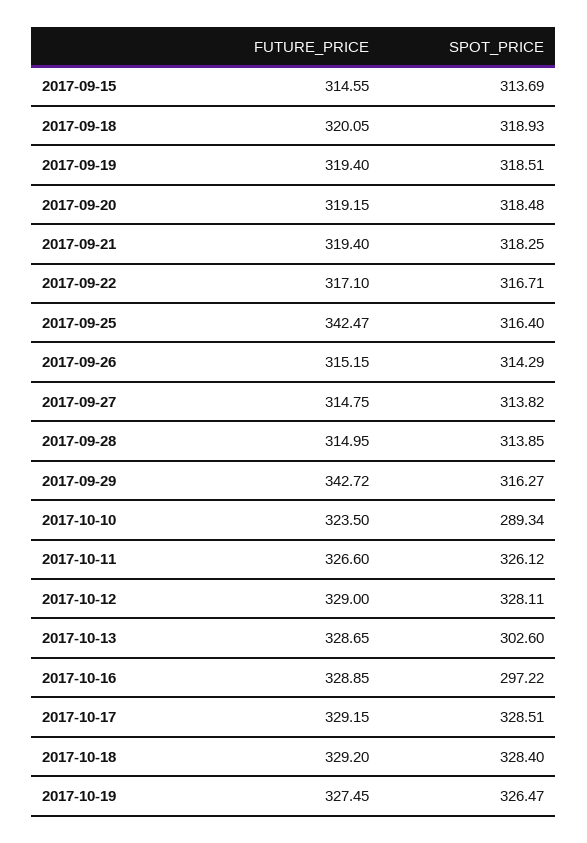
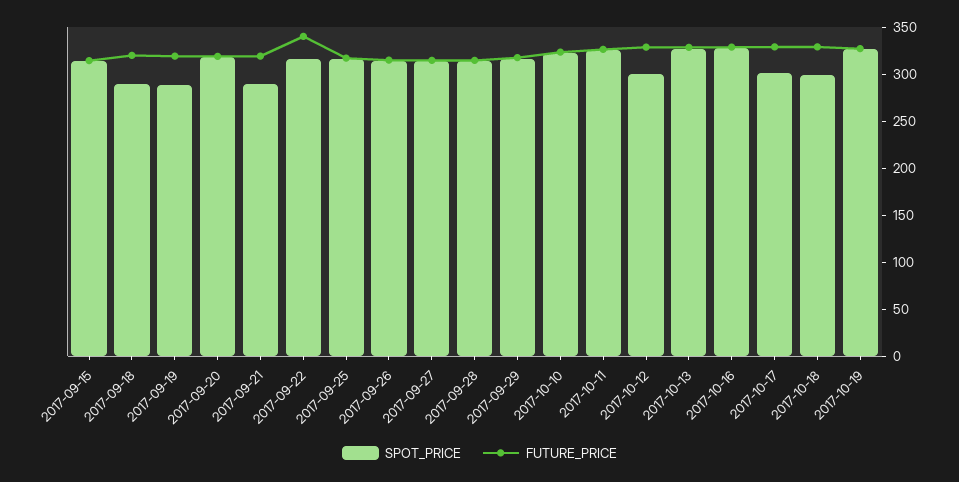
SPOT_PRICE, 2017-09-18: 318.93 -> 290
SPOT_PRICE, 2017-09-19: 318.51 -> 290
SPOT_PRICE, 2017-09-21: 318.25 -> 290
FUTURE_PRICE, 2017-09-22: 317.1 -> 340
FUTURE_PRICE, 2017-09-25: 342.47 -> 320
FUTURE_PRICE, 2017-09-29: 342.72 -> 320
SPOT_PRICE, 2017-10-10: 289.34 -> 320
SPOT_PRICE, 2017-10-12: 328.11 -> 300
SPOT_PRICE, 2017-10-13: 302.6 -> 330
SPOT_PRICE, 2017-10-16: 297.22 -> 330
SPOT_PRICE, 2017-10-17: 328.51 -> 300
SPOT_PRICE, 2017-10-18: 328.4 -> 300

